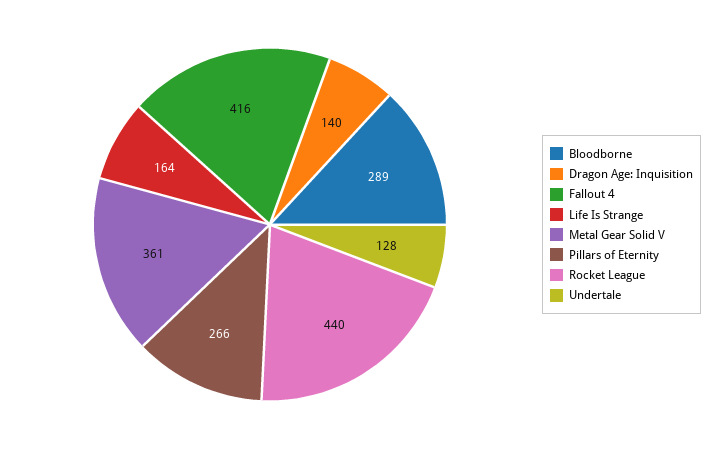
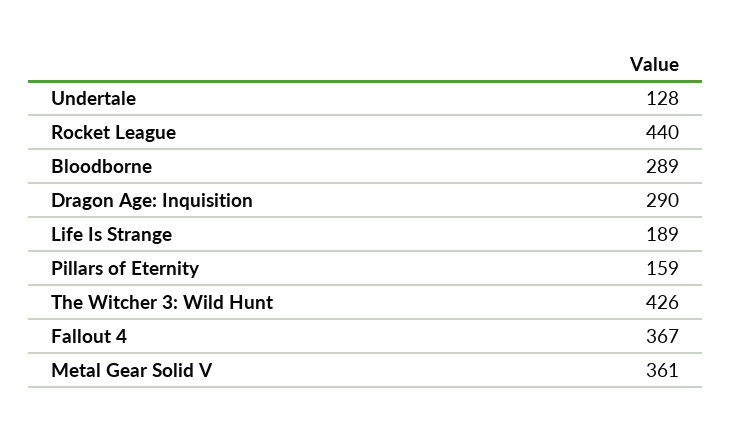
Dragon Age: Inquisition: 140 -> 290
Fallout 4: 416 -> 367
Life Is Strange: 164 -> 189
Pillars of Eternity: 266 -> 159
The Witcher 3: Wild Hunt: none -> 426

